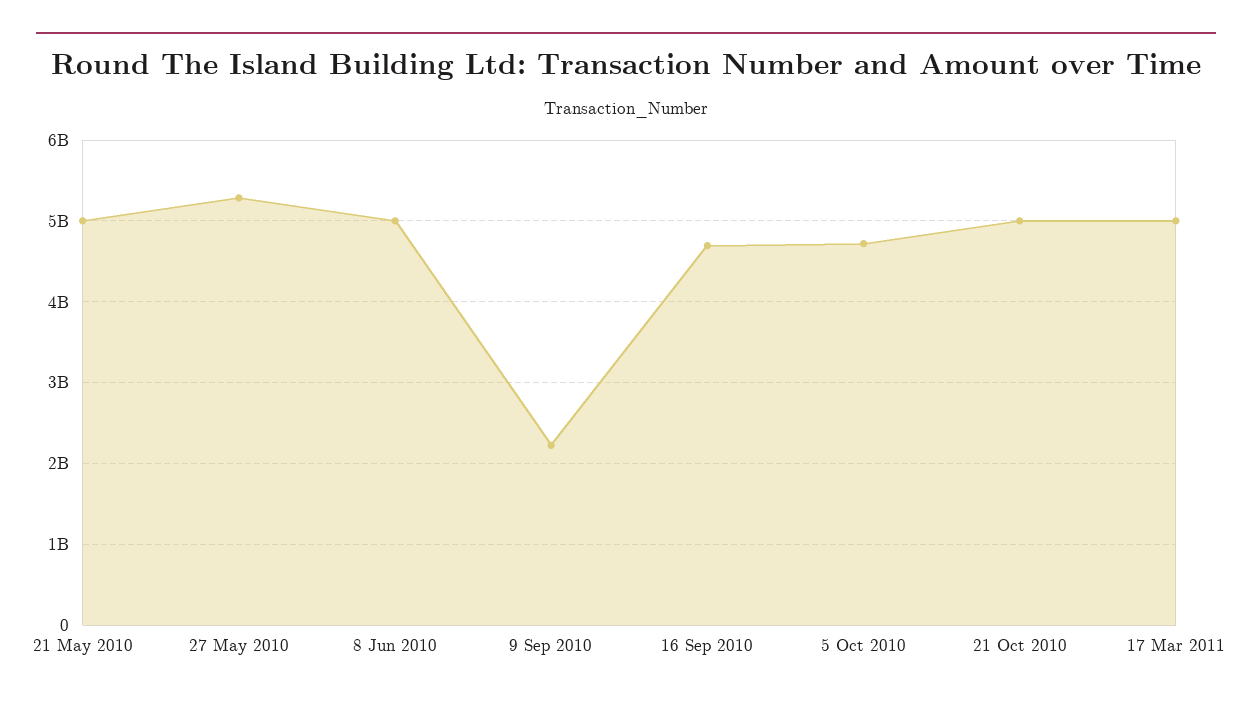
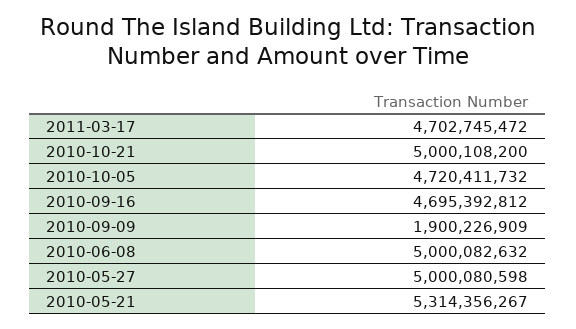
21 May 2010: 5000000000 -> 5314356267
27 May 2010: 5300000000 -> 5000080598
9 Sep 2010: 2200000000 -> 1900226909
17 Mar 2011: 5000000000 -> 4702745472

